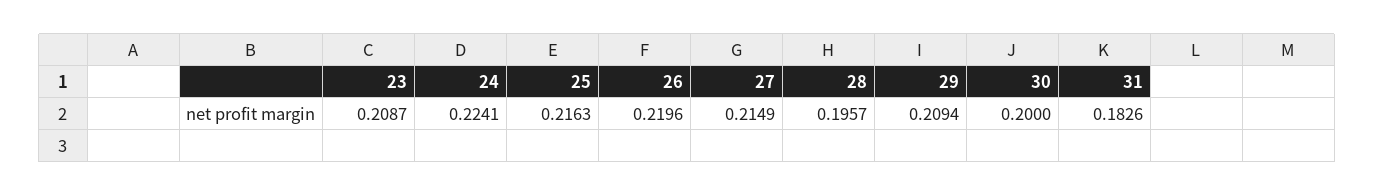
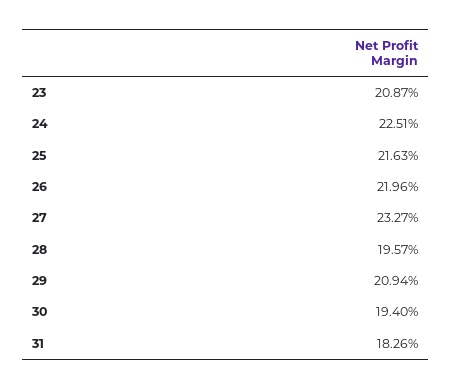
24: 0.2241 -> 0.2251
27: 0.2149 -> 0.2327
30: 0.2 -> 0.194

